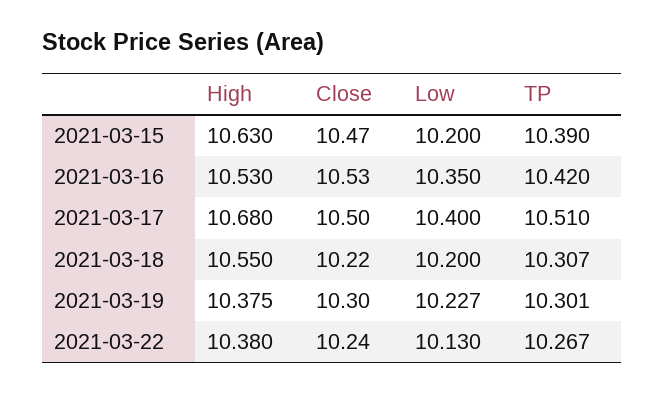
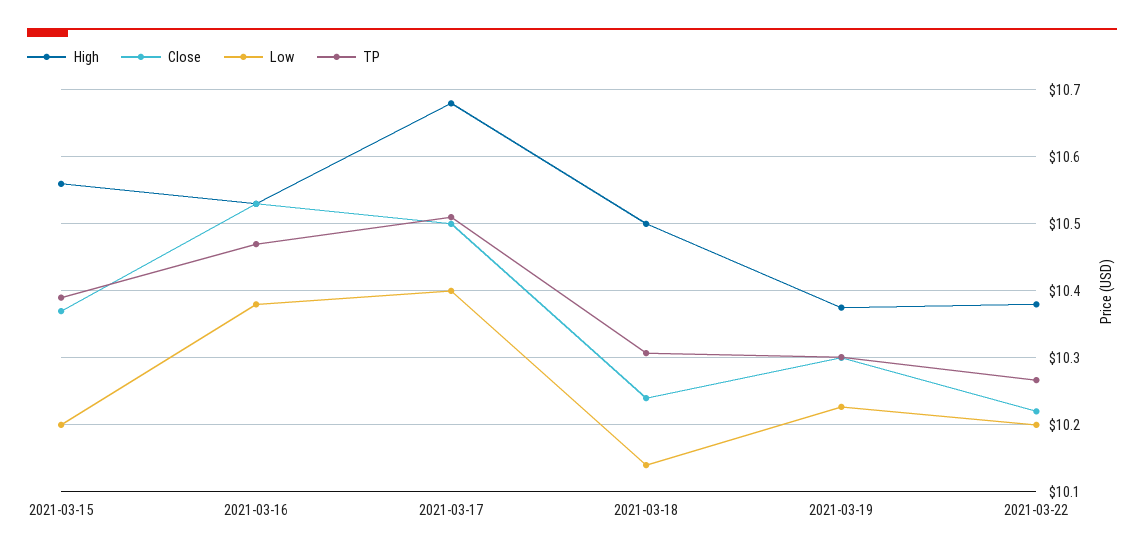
High, 2021-03-15: 10.63 -> 10.56
Close, 2021-03-15: 10.47 -> 10.37
Low, 2021-03-16: 10.35 -> 10.38
TP, 2021-03-16: 10.42 -> 10.47
High, 2021-03-18: 10.55 -> 10.5
Close, 2021-03-18: 10.22 -> 10.24
Low, 2021-03-18: 10.2 -> 10.14
Close, 2021-03-22: 10.24 -> 10.22
Low, 2021-03-22: 10.13 -> 10.2

